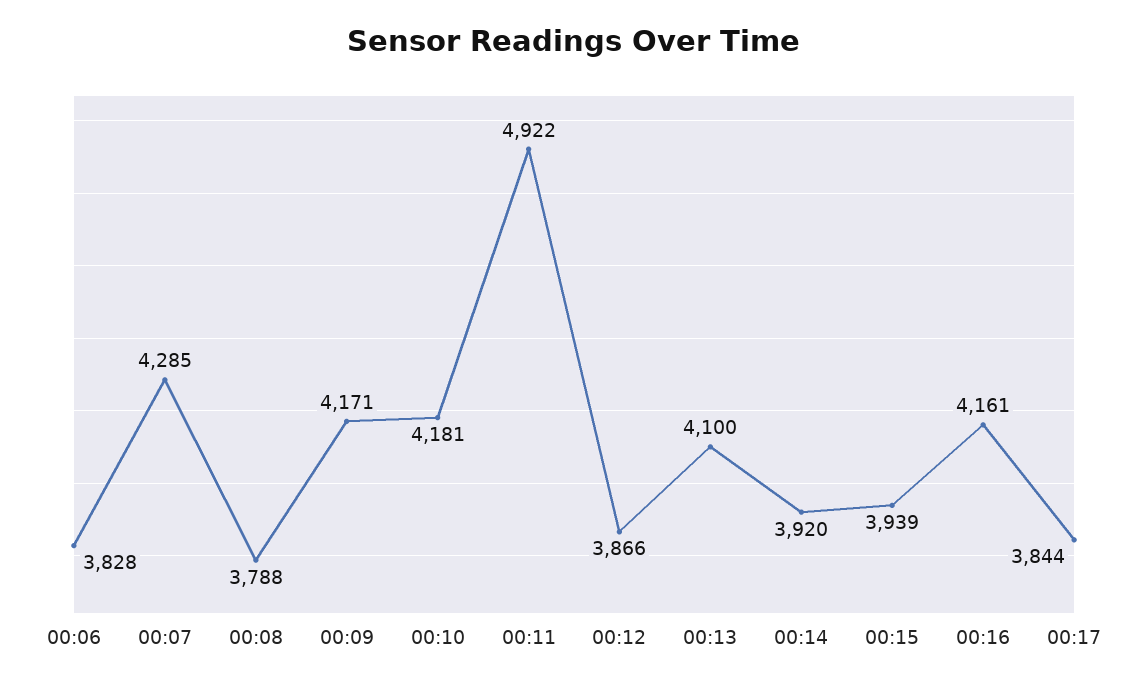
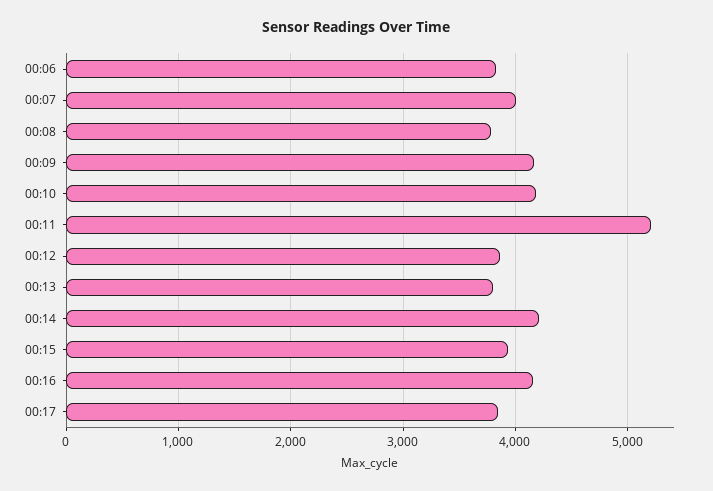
00:07: 4285 -> 4000
00:11: 4922 -> 5200
00:13: 4100 -> 3800
00:14: 3920 -> 4200

